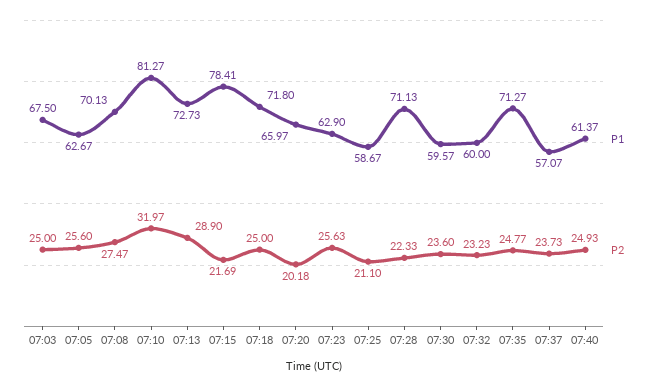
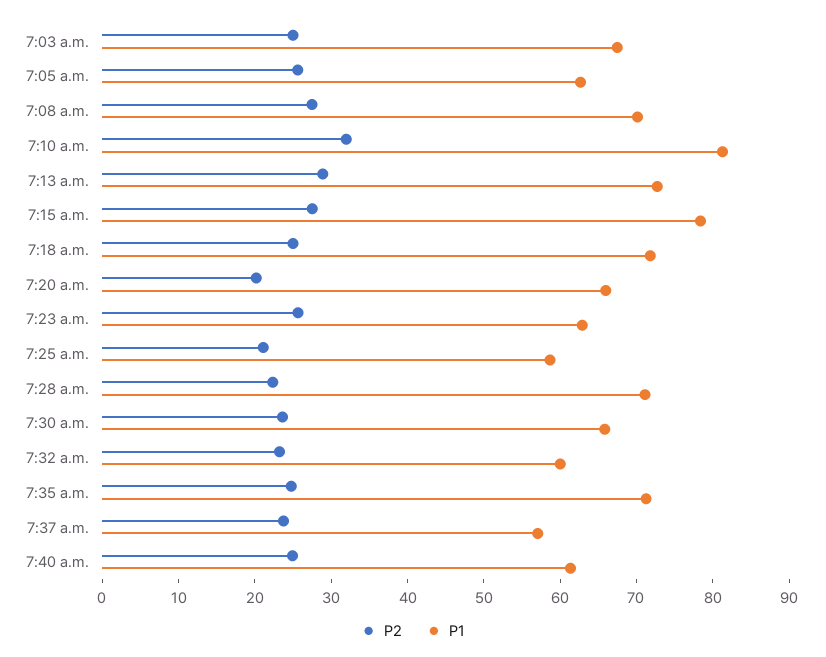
P2, 07:15: 21.69 -> 28
P1, 07:30: 59.57 -> 66

